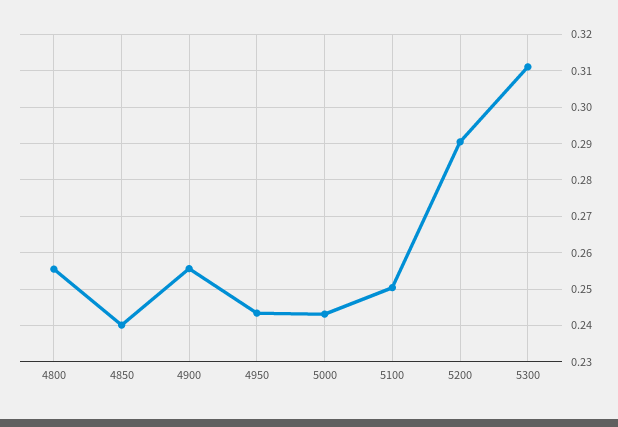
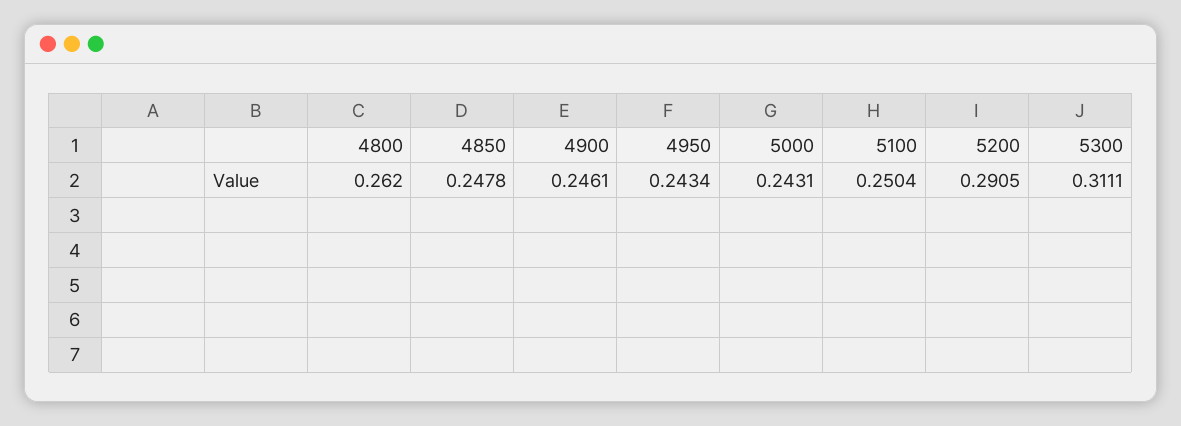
4800: 0.256 -> 0.262
4850: 0.24 -> 0.2478
4900: 0.256 -> 0.2461

